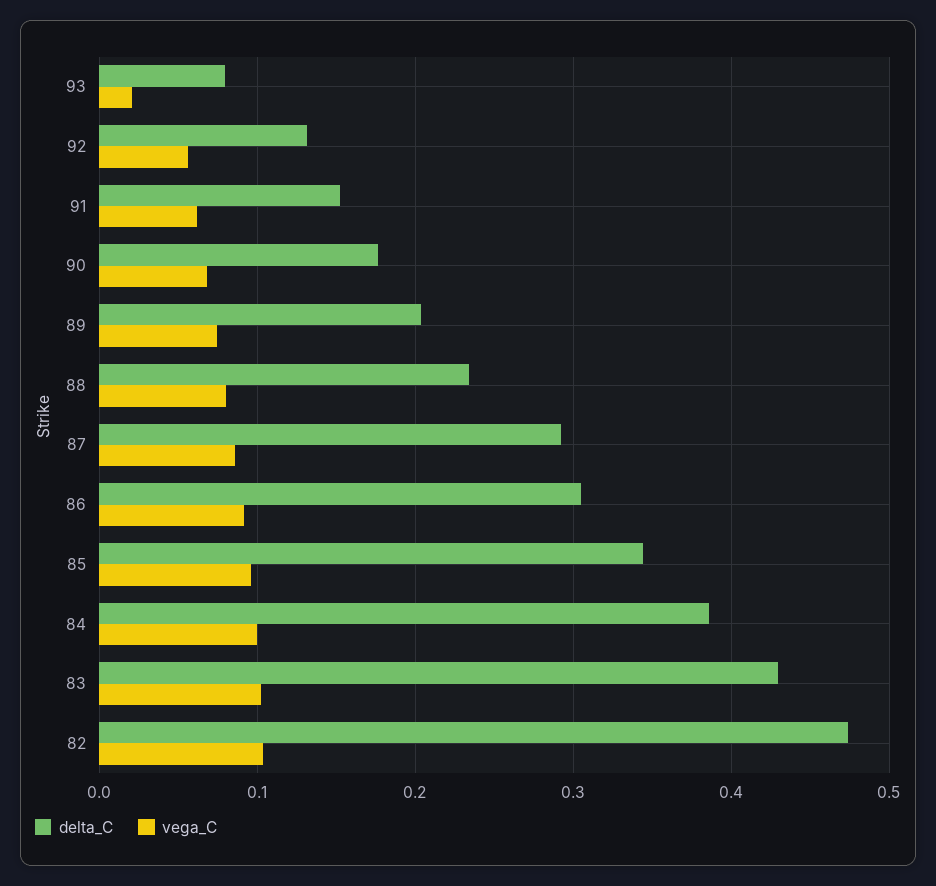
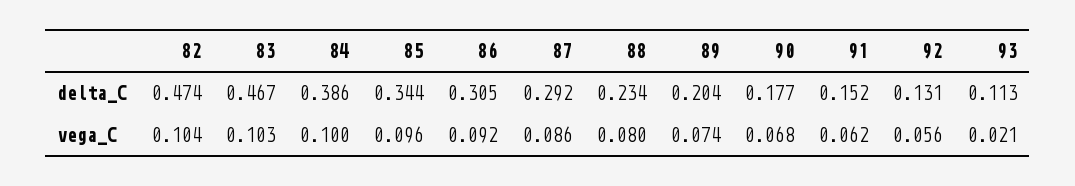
delta_C, 93: 0.08 -> 0.113
delta_C, 83: 0.43 -> 0.467

